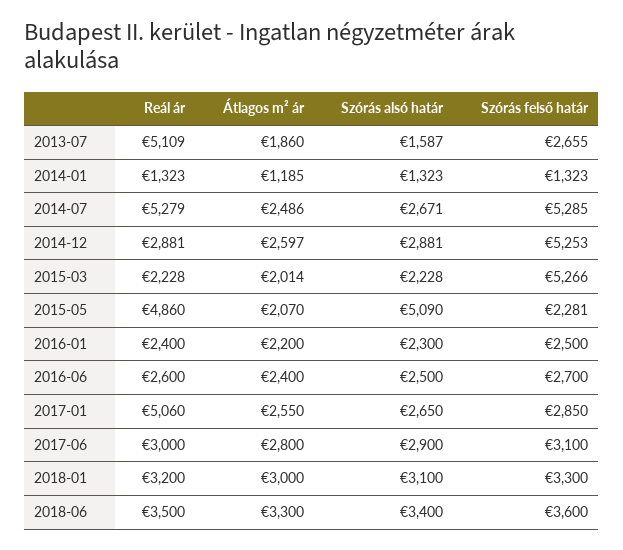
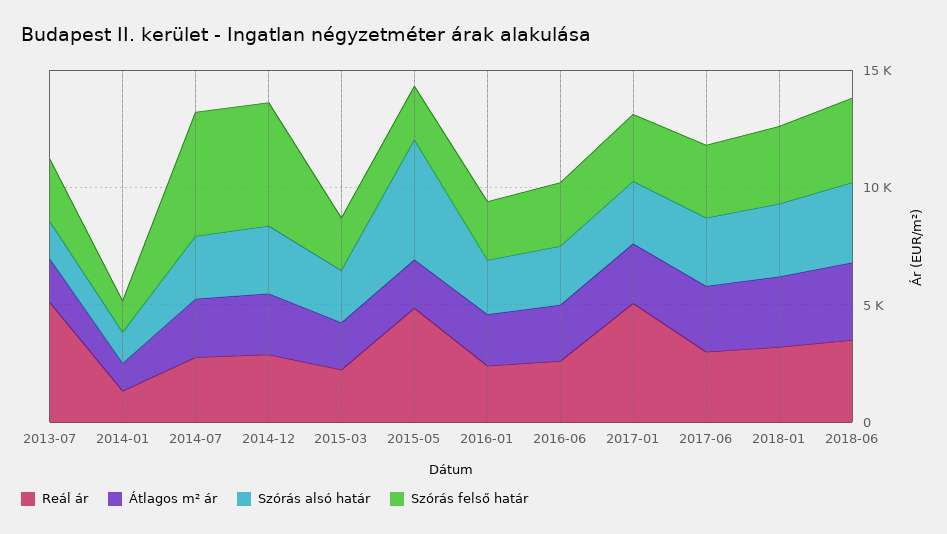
Reál ár, 2014-07: 5279 -> 3000
Szórás felső határ, 2015-03: 5266 -> 2000

